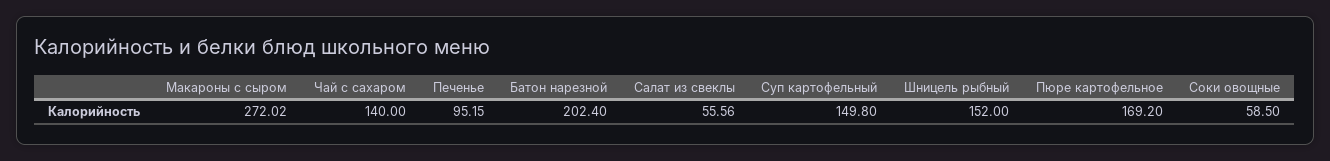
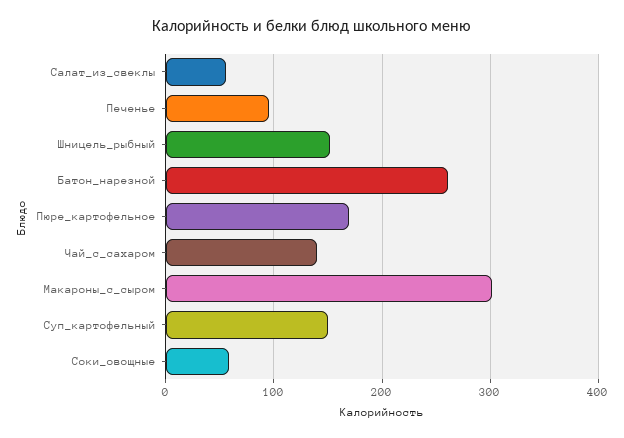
Макароны с сыром: 272.02 -> 300
Батон нарезной: 202.4 -> 260

